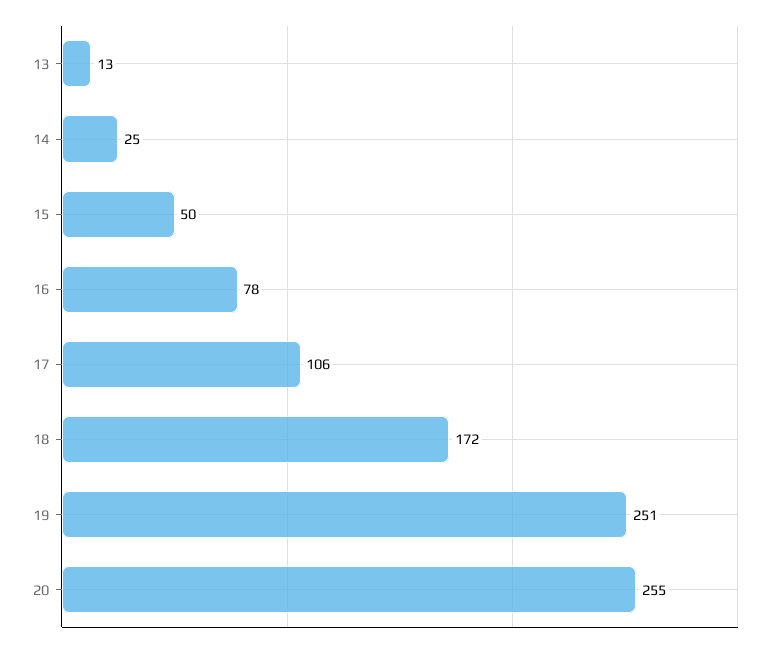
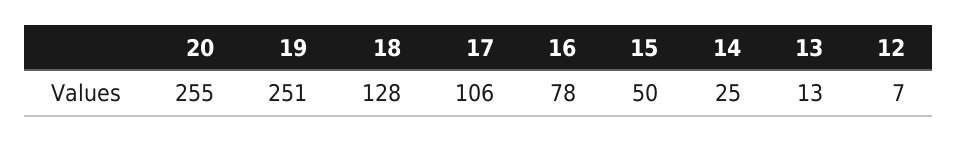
18: 172 -> 128
12: none -> 7

